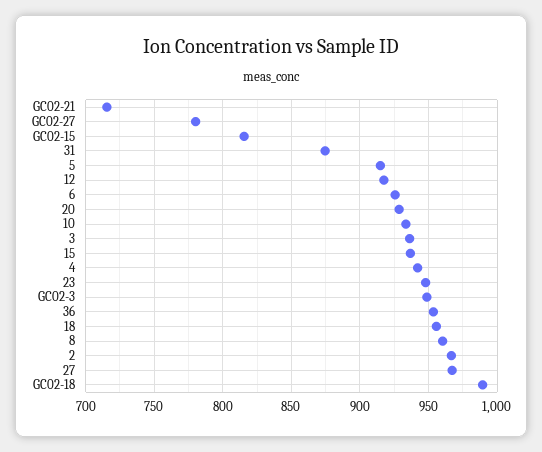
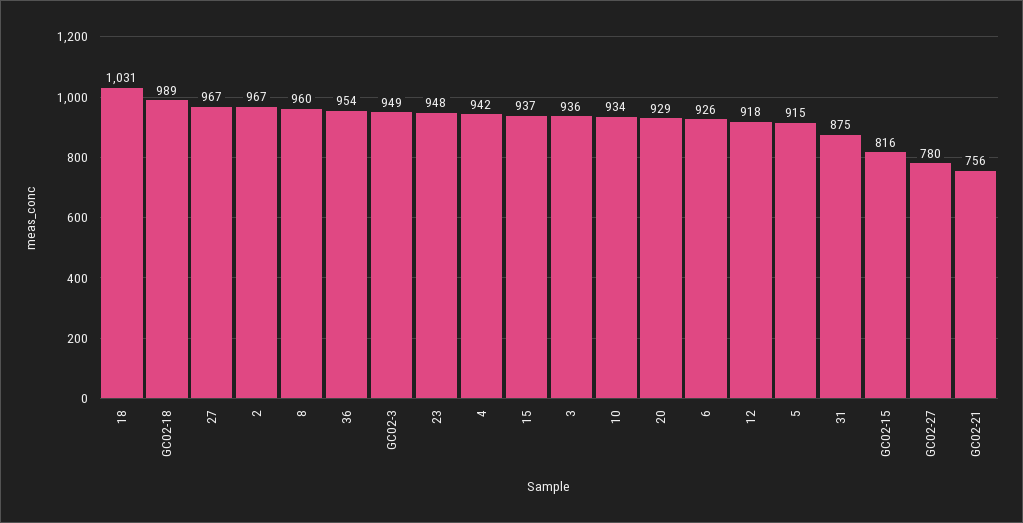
GC02-21: 715 -> 756
18: 955 -> 1031

